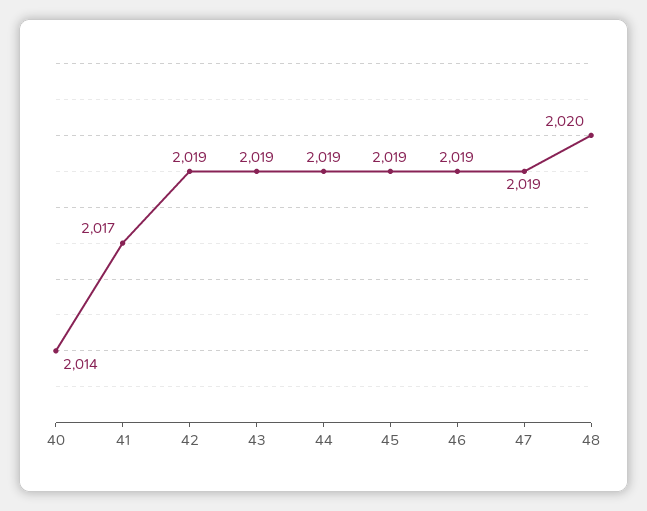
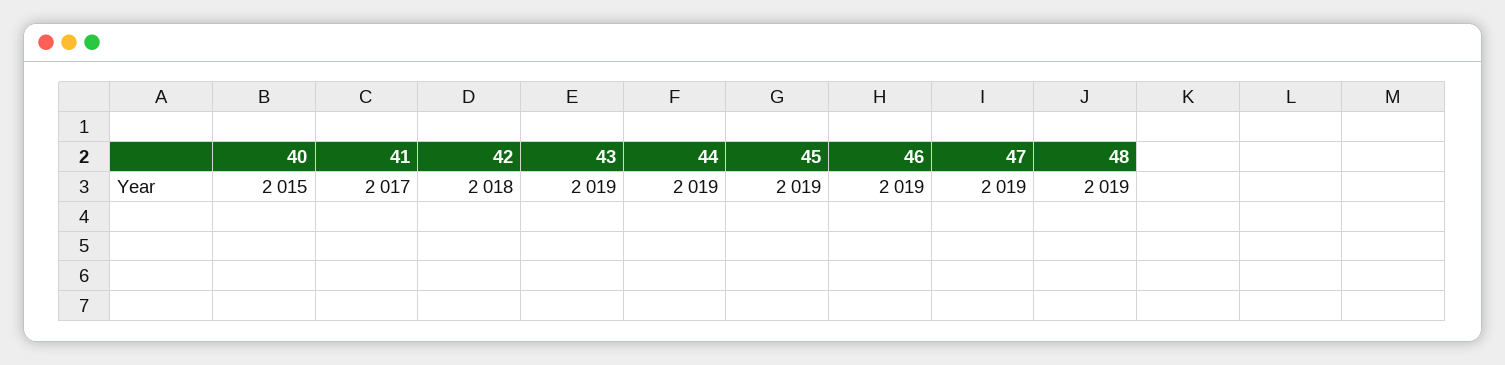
40: 2014 -> 2015
42: 2019 -> 2018
48: 2020 -> 2019

